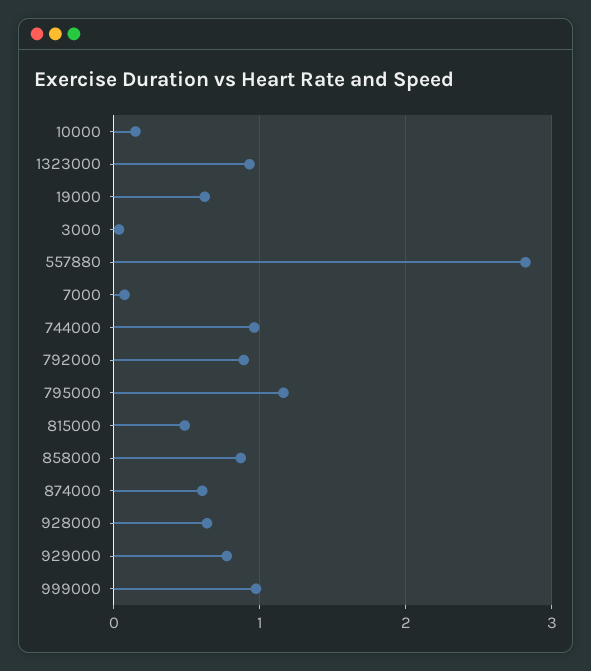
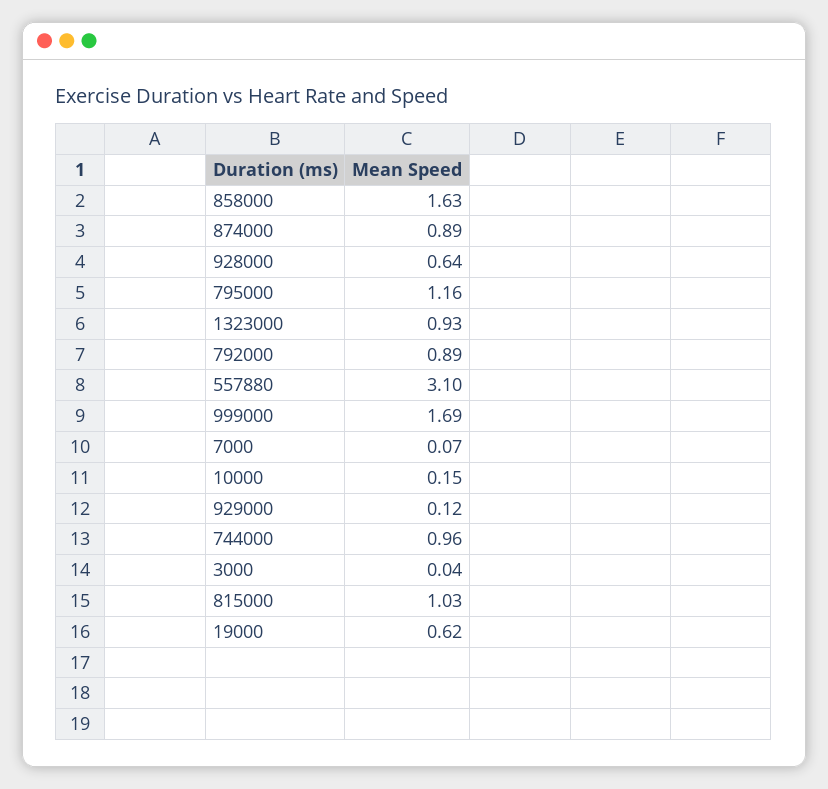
557880: 2.8 -> 3.1
815000: 0.5 -> 1.03
858000: 0.9 -> 1.63
874000: 0.6 -> 0.89
929000: 0.8 -> 0.12
999000: 1 -> 1.69

